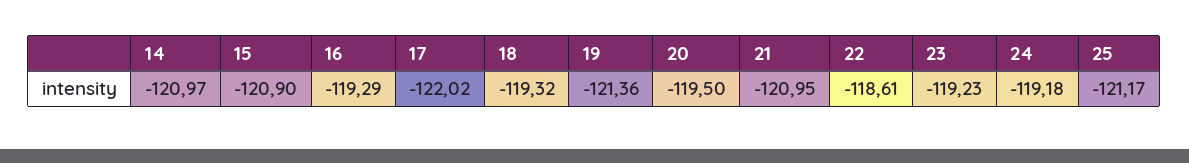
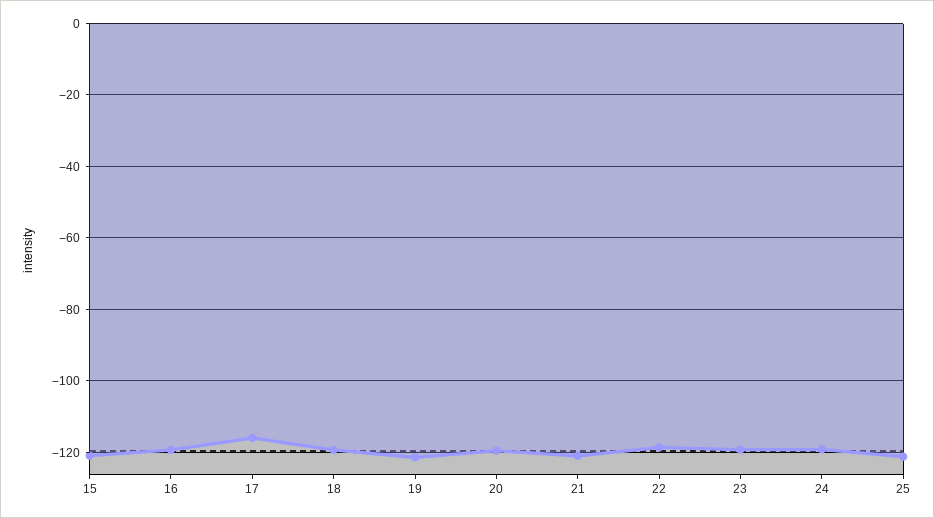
14: -120.97 -> none
17: -122.02 -> -116

